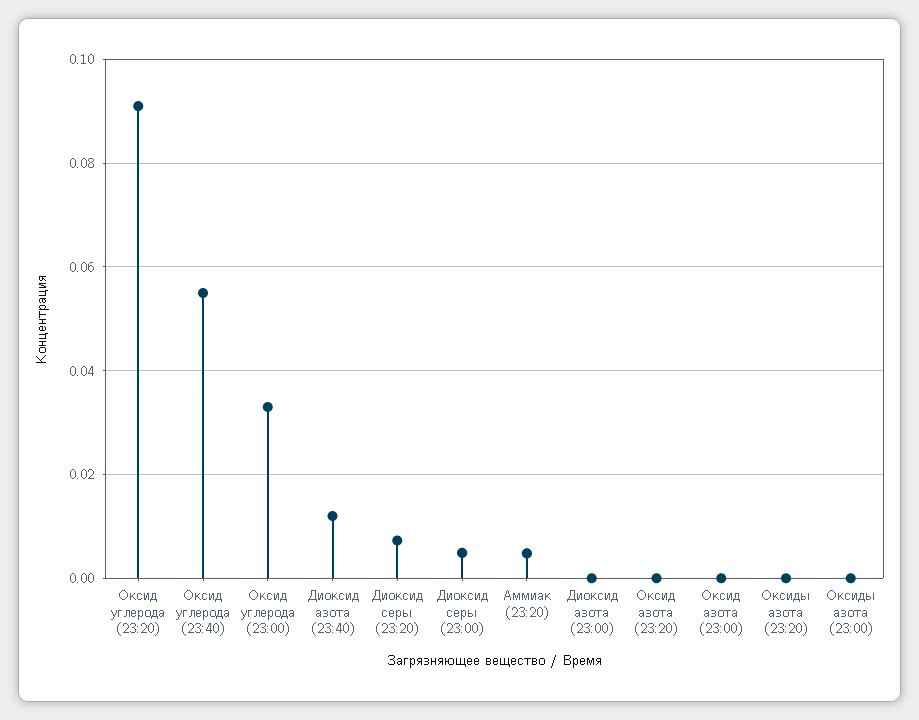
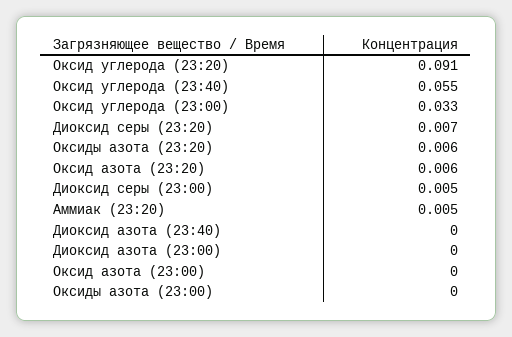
Диоксид азота (23:40): 0.012 -> 0
Оксид азота (23:20): 0 -> 0.006
Оксиды азота (23:20): 0 -> 0.006

